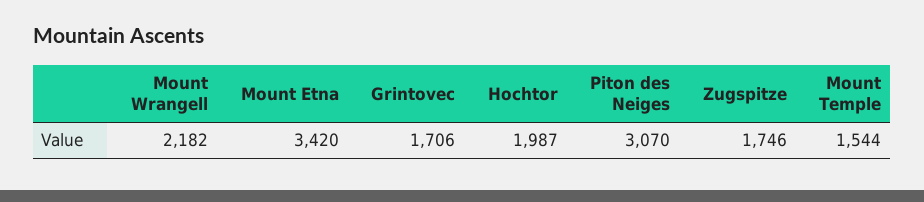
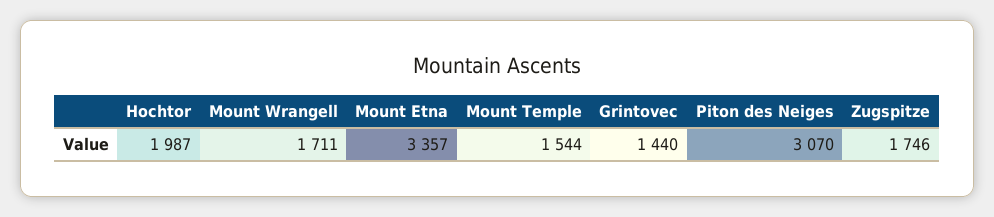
Mount Wrangell: 2182 -> 1711
Mount Etna: 3420 -> 3357
Grintovec: 1706 -> 1440

